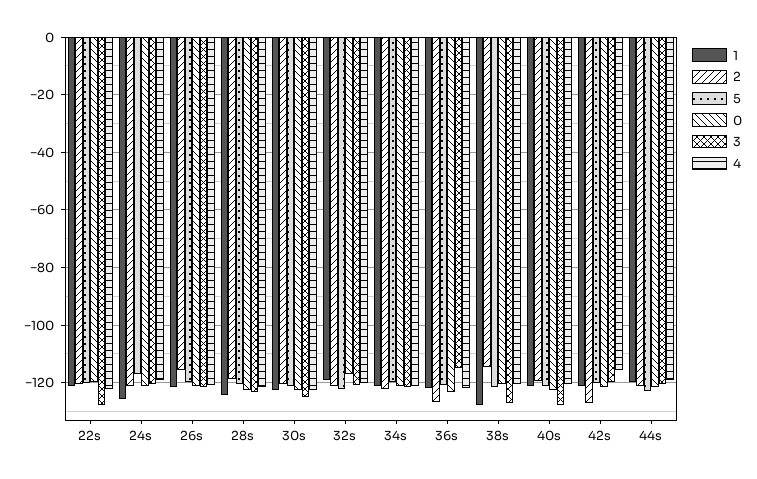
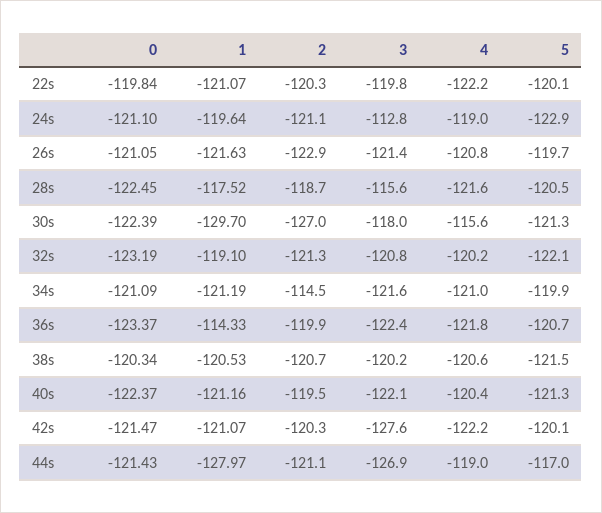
3, 22s: -127.5 -> -119.8
1, 24s: -125 -> -119.64
5, 24s: -117.5 -> -122.9
3, 24s: -120 -> -112.8
2, 26s: -115 -> -122.9
1, 28s: -125 -> -117.52
3, 28s: -122.5 -> -115.6
1, 30s: -122.5 -> -129.7
2, 30s: -120 -> -127
3, 30s: -125 -> -118
4, 30s: -122.5 -> -115.6
0, 32s: -117.5 -> -123.19
2, 34s: -122.5 -> -114.5
1, 36s: -122.5 -> -114.33
2, 36s: -127.5 -> -119.9
3, 36s: -115 -> -122.4
1, 38s: -127.5 -> -120.53
2, 38s: -115 -> -120.7
3, 38s: -127.5 -> -120.2
3, 40s: -127.5 -> -122.1
2, 42s: -127.5 -> -120.3
3, 42s: -120 -> -127.6
4, 42s: -115 -> -122.2
1, 44s: -120 -> -127.97
5, 44s: -122.5 -> -117
3, 44s: -120 -> -126.9

